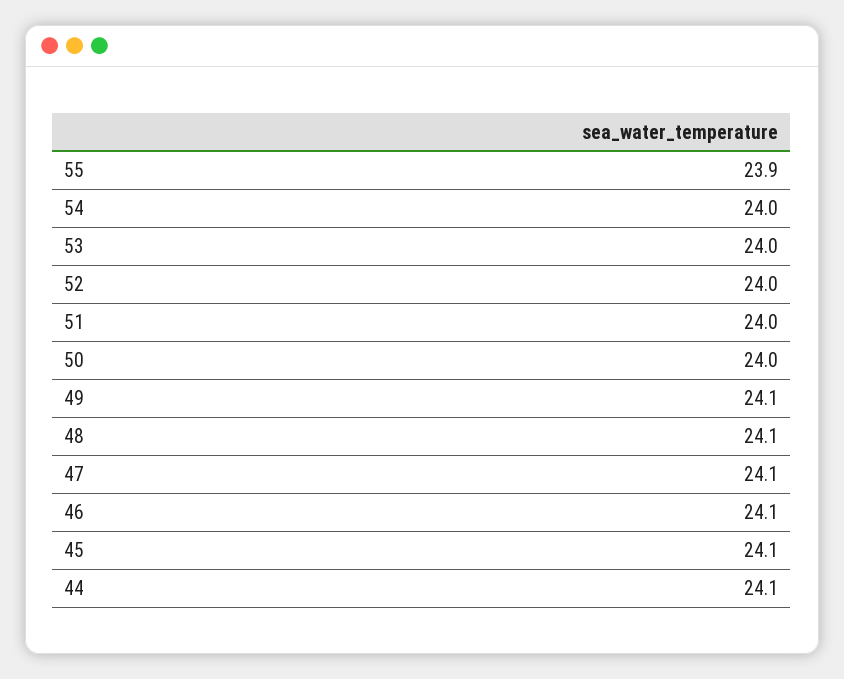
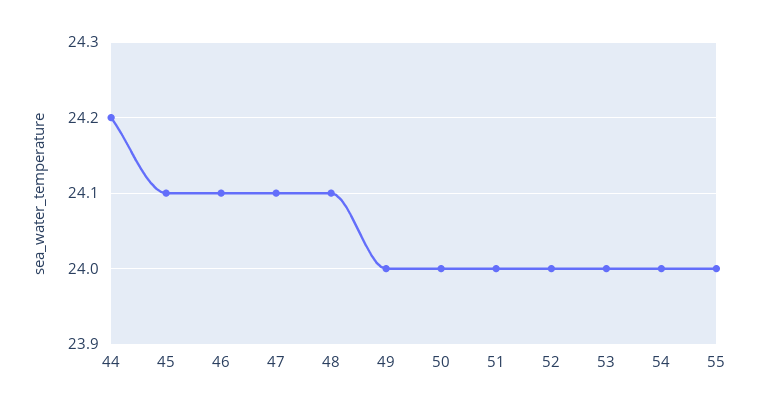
55: 23.9 -> 24
49: 24.1 -> 24
44: 24.1 -> 24.2

